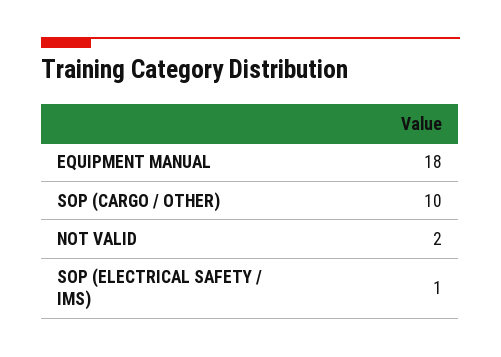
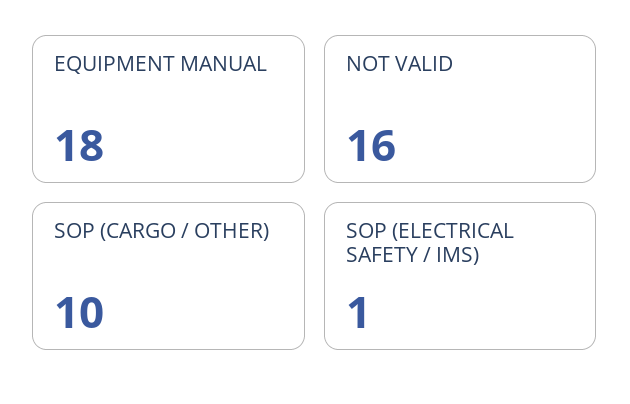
NOT VALID: 2 -> 16

